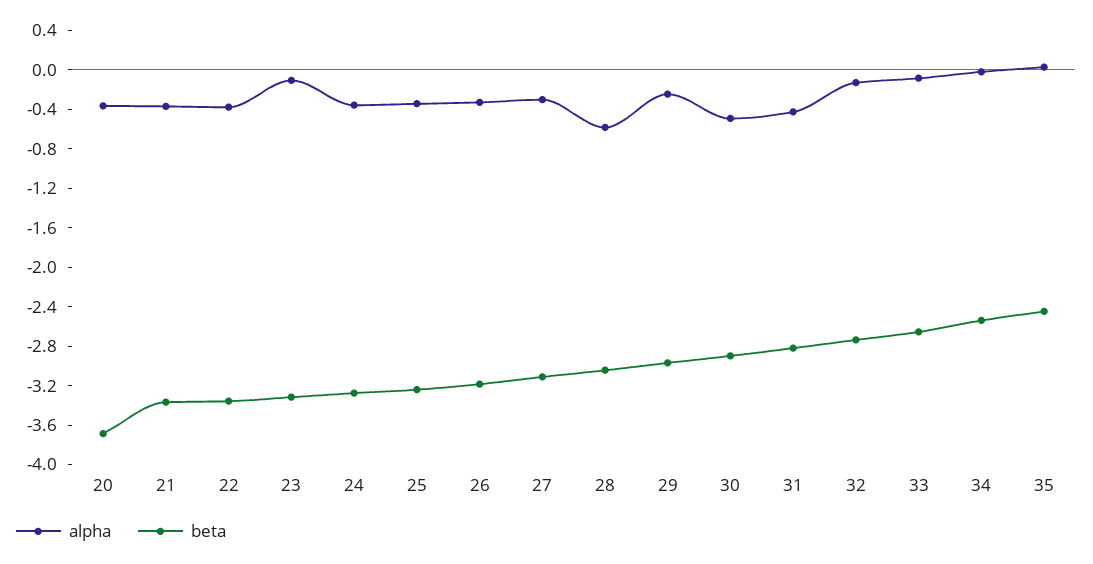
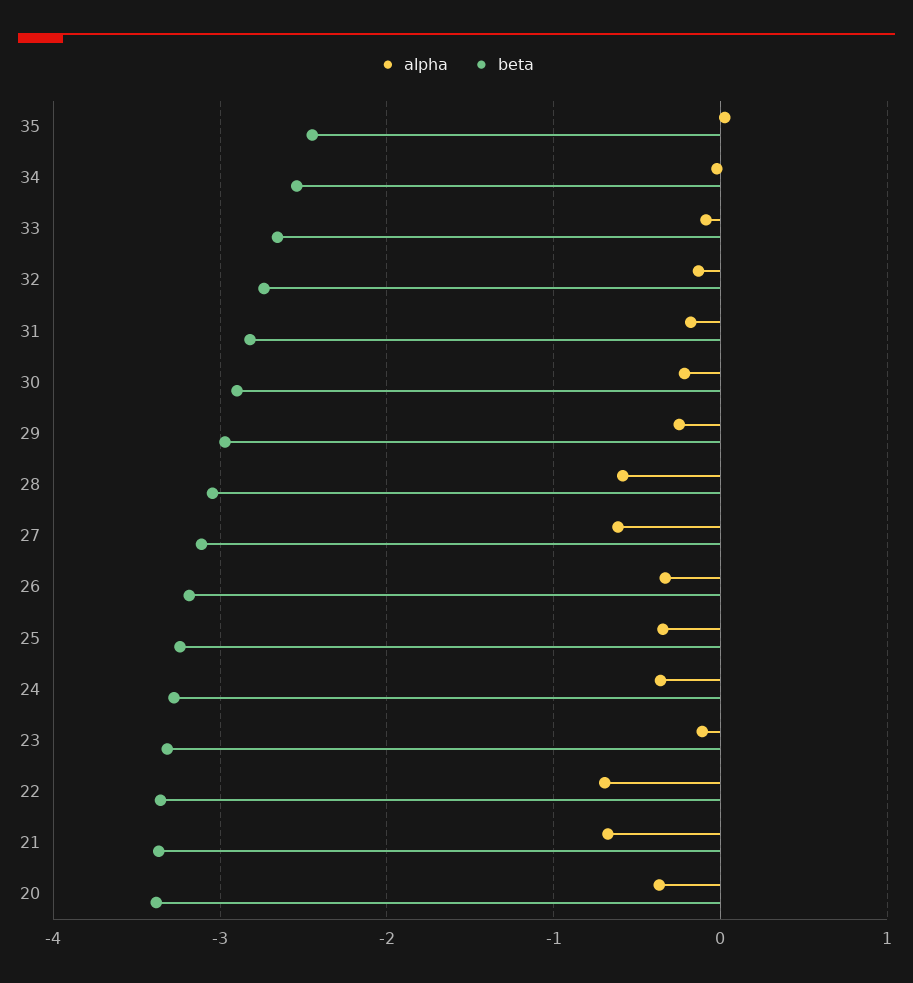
beta, 20: -3.7 -> -3.4
alpha, 21: -0.4 -> -0.7
alpha, 22: -0.4 -> -0.7
alpha, 27: -0.3 -> -0.6
alpha, 30: -0.5 -> -0.2
alpha, 31: -0.4 -> -0.2

